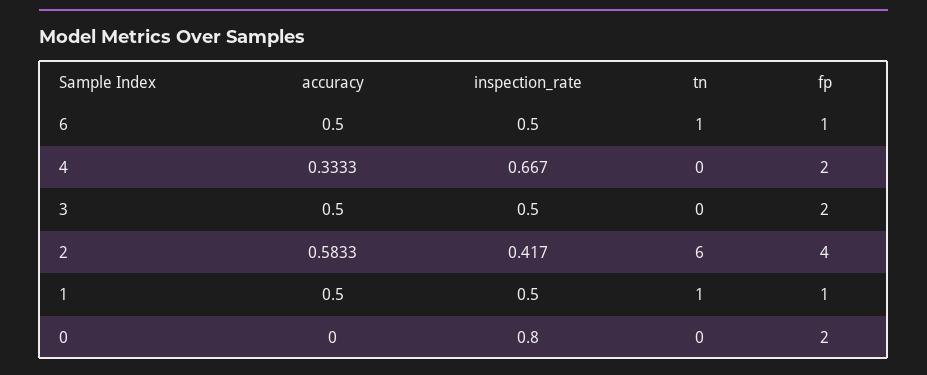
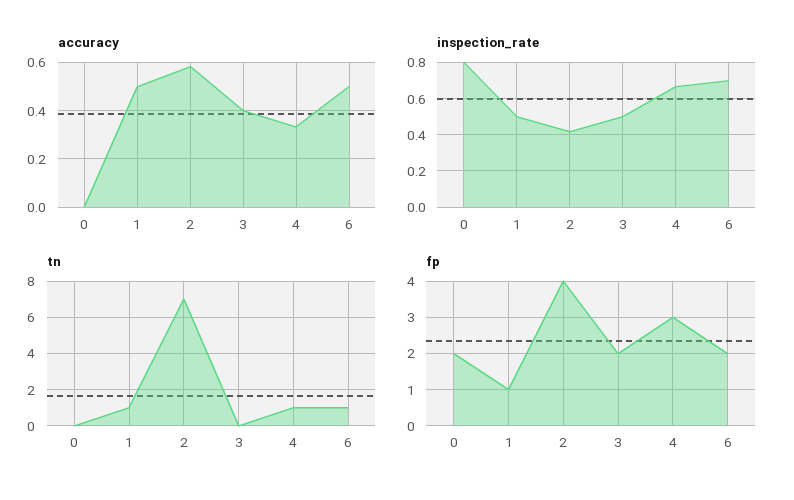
inspection_rate, 6: 0.5 -> 0.7
fp, 6: 1 -> 2
tn, 4: 0 -> 1
fp, 4: 2 -> 3
accuracy, 3: 0.5 -> 0.4
tn, 2: 6 -> 7

